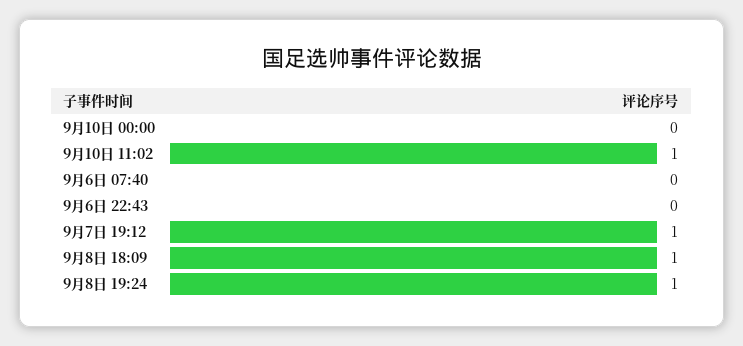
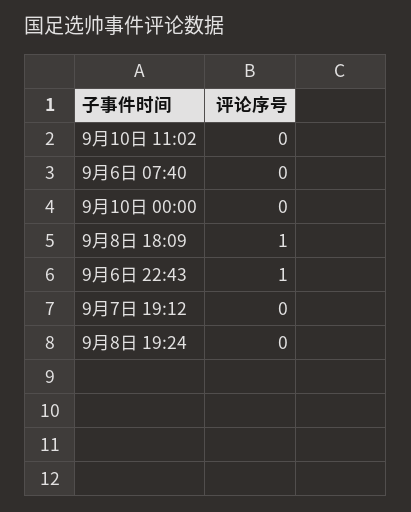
9月10日 11:02: 1 -> 0
9月6日 22:43: 0 -> 1
9月7日 19:12: 1 -> 0
9月8日 19:24: 1 -> 0

